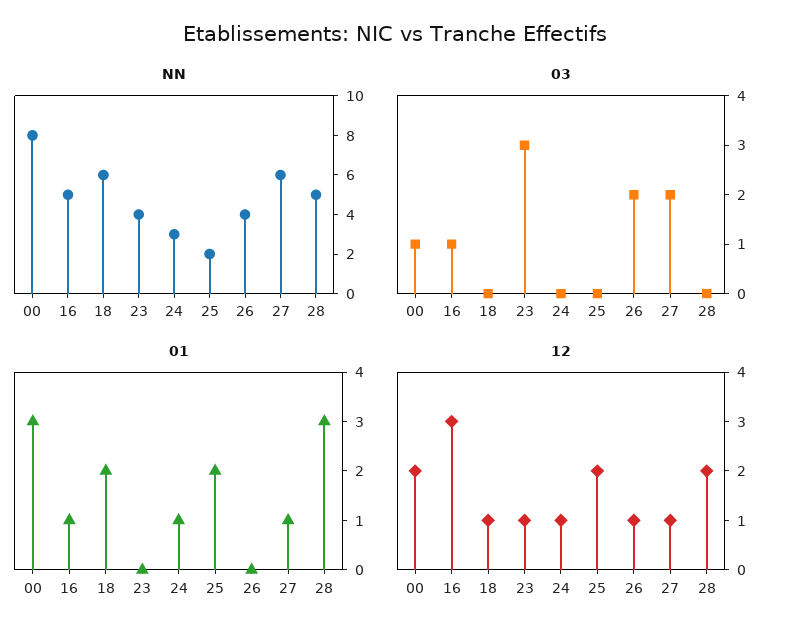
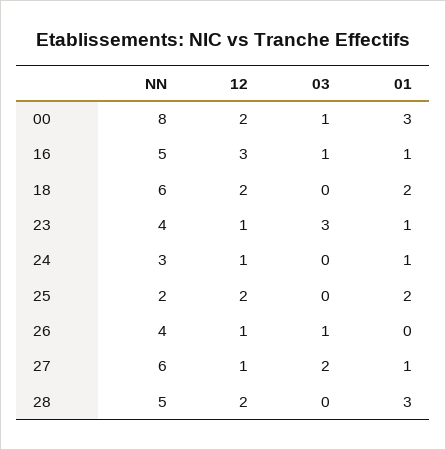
03, 26: 2 -> 1
01, 23: 0 -> 1
12, 18: 1 -> 2

